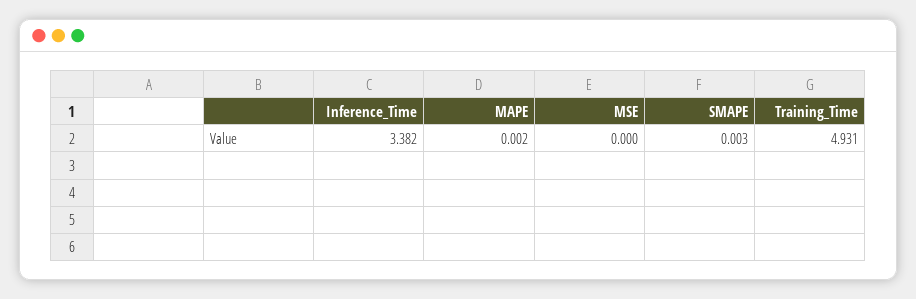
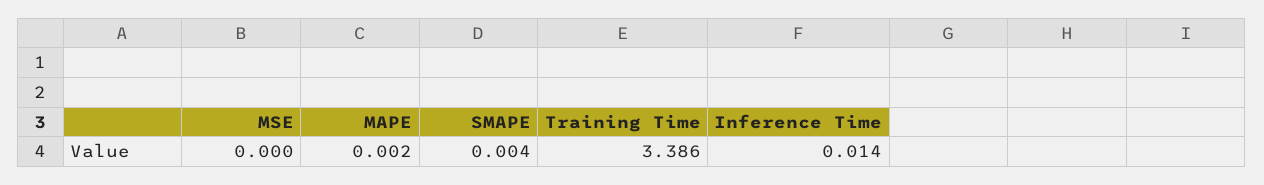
Inference_Time: 3.382 -> 0.014
SMAPE: 0.003 -> 0.004
Training_Time: 4.931 -> 3.386

